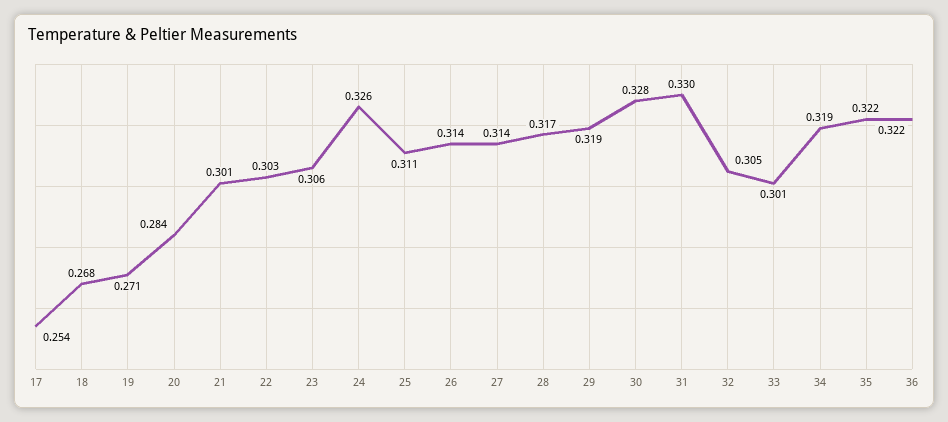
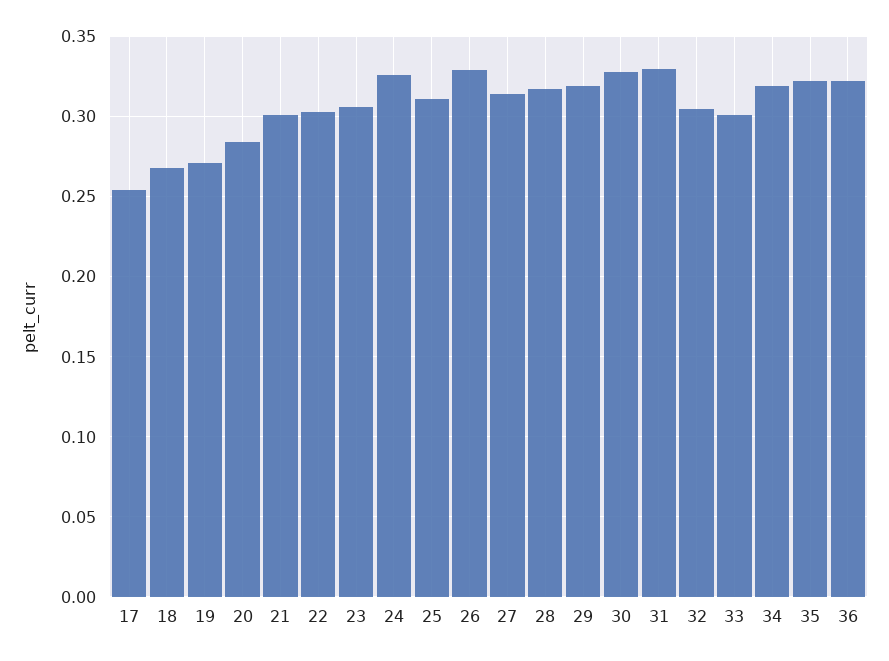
26: 0.314 -> 0.33

